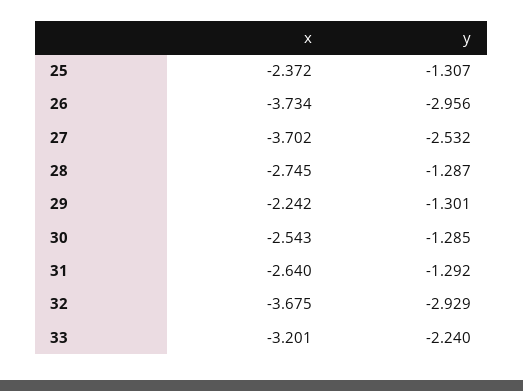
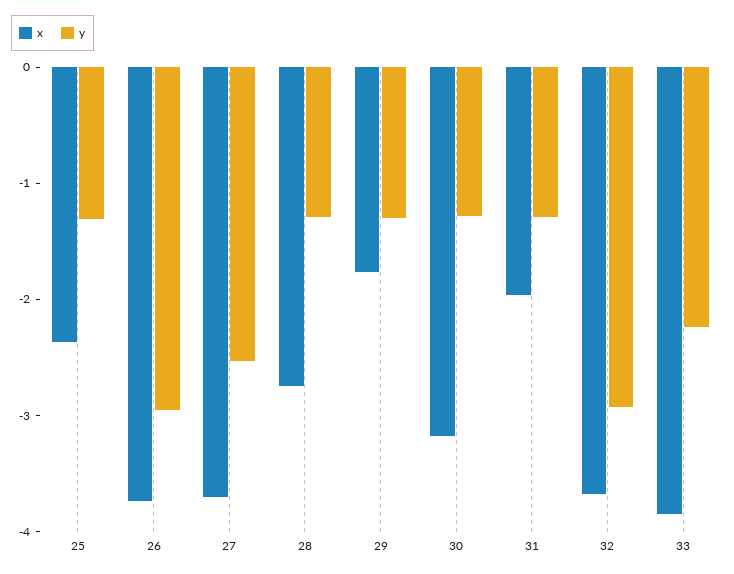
x, 29: -2.242 -> -1.8
x, 30: -2.543 -> -3.2
x, 31: -2.64 -> -2
x, 33: -3.201 -> -3.8

